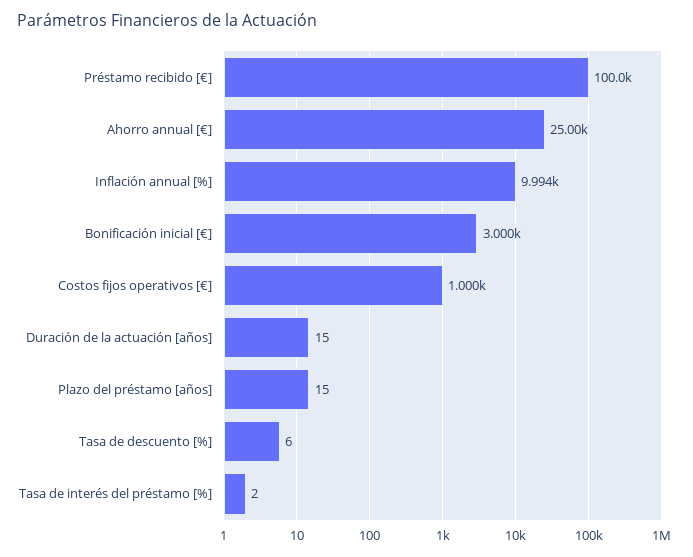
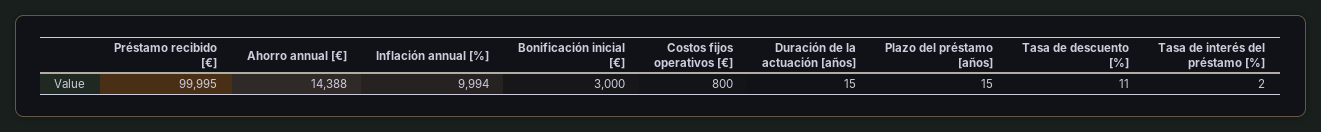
Préstamo recibido [€]: 100000 -> 99995
Ahorro annual [€]: 25000 -> 14388
Costos fijos operativos [€]: 1000 -> 800
Tasa de descuento [%]: 6 -> 11

